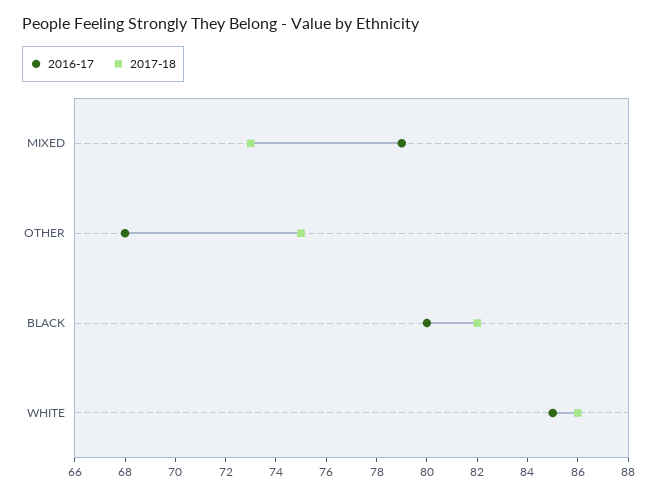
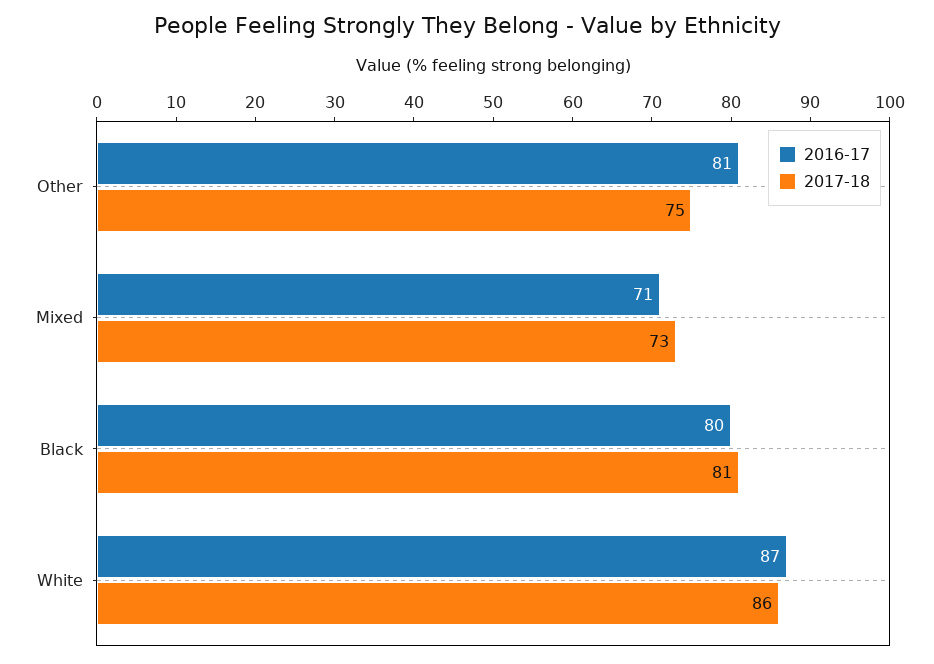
2016-17, MIXED: 79 -> 71
2016-17, OTHER: 68 -> 81
2017-18, BLACK: 82 -> 81
2016-17, WHITE: 85 -> 87

